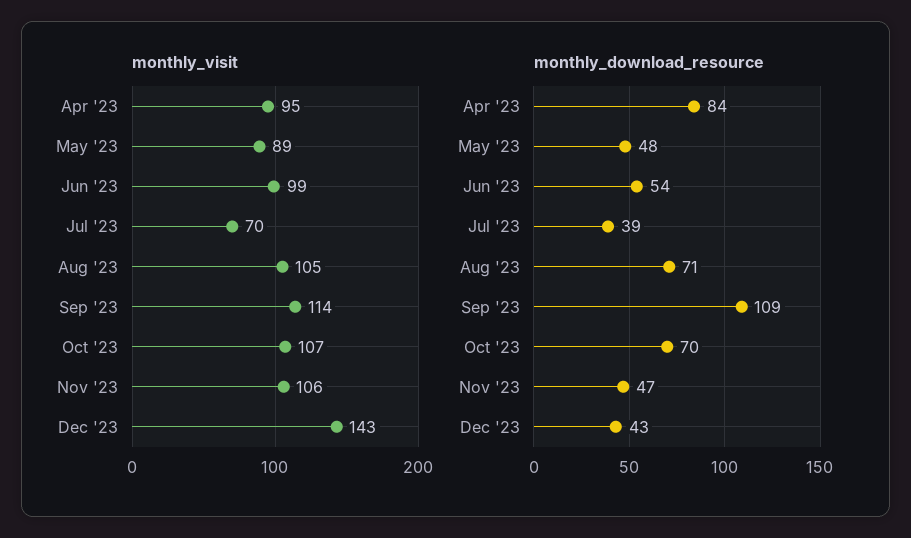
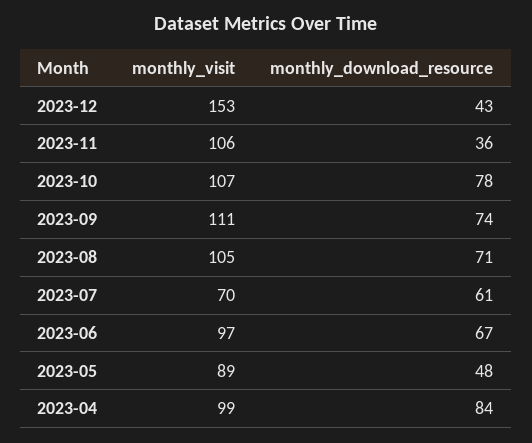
monthly_visit, Apr '23: 95 -> 99
monthly_visit, Jun '23: 99 -> 97
monthly_visit, Sep '23: 114 -> 111
monthly_visit, Dec '23: 143 -> 153
monthly_download_resource, Jun '23: 54 -> 67
monthly_download_resource, Jul '23: 39 -> 61
monthly_download_resource, Sep '23: 109 -> 74
monthly_download_resource, Oct '23: 70 -> 78
monthly_download_resource, Nov '23: 47 -> 36

